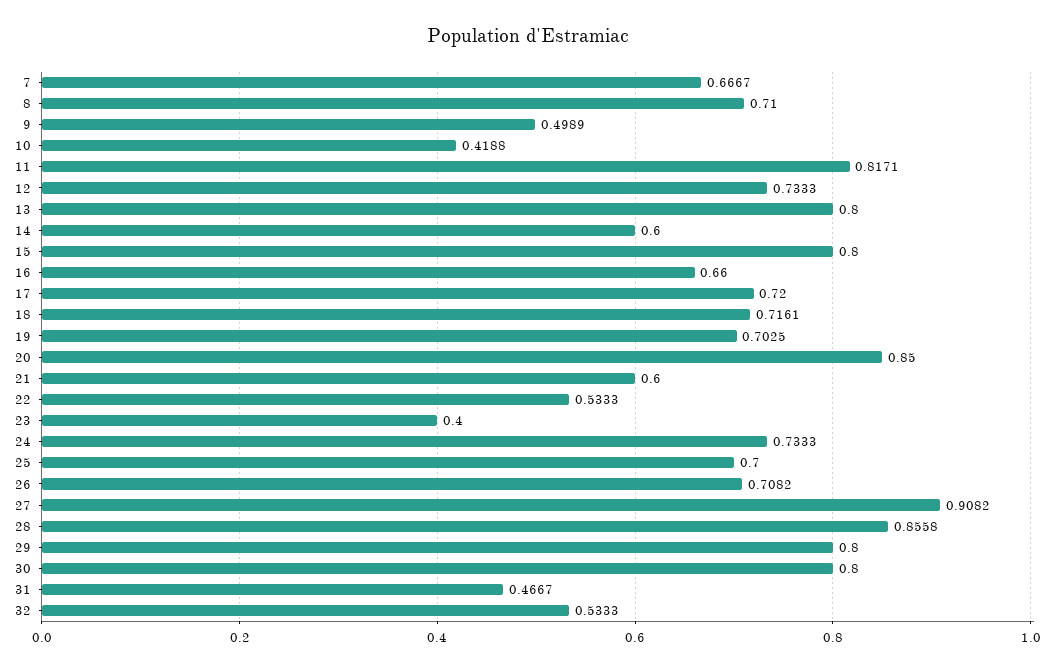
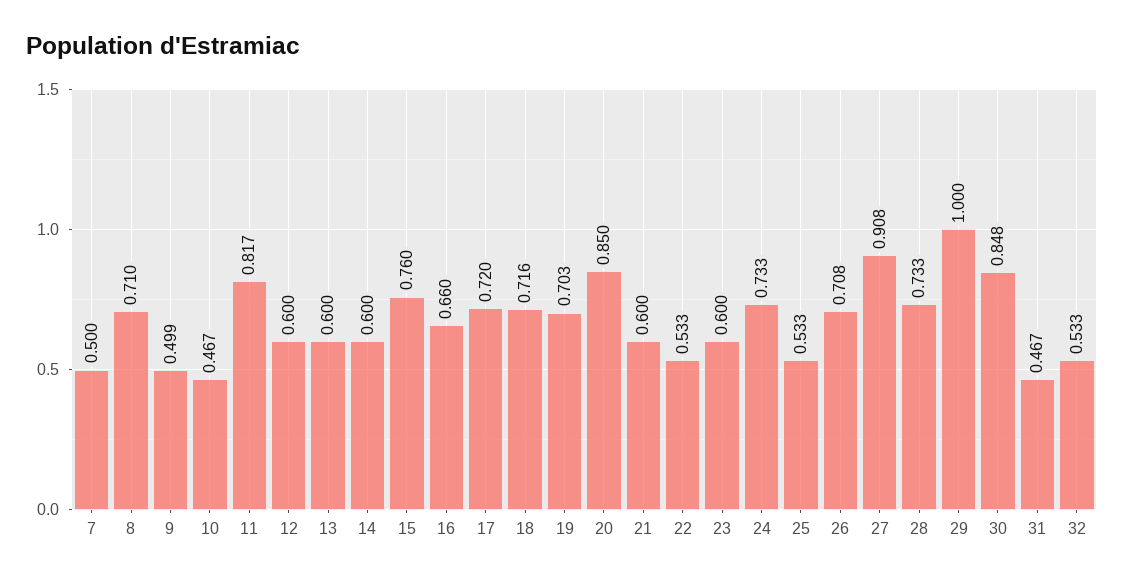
7: 0.6667 -> 0.5
10: 0.4188 -> 0.467
12: 0.7333 -> 0.6
13: 0.8 -> 0.6
15: 0.8 -> 0.76
23: 0.4 -> 0.6
25: 0.7 -> 0.533
28: 0.8558 -> 0.733
29: 0.8 -> 1
30: 0.8 -> 0.848

